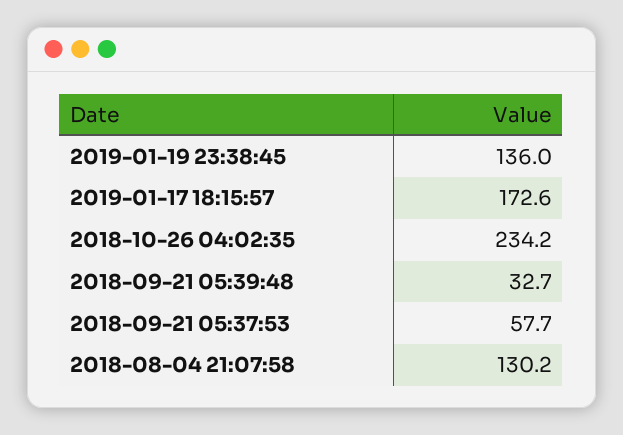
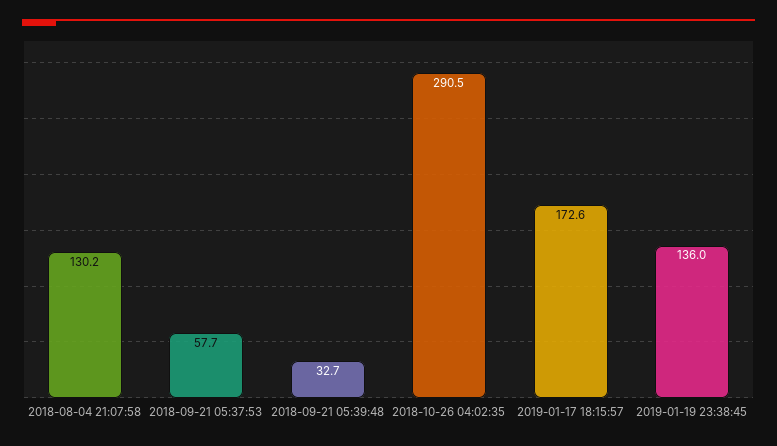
2018-10-26 04:02:35: 234.2 -> 290.5

